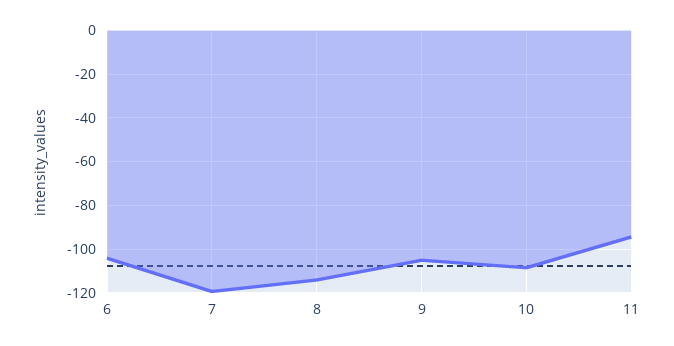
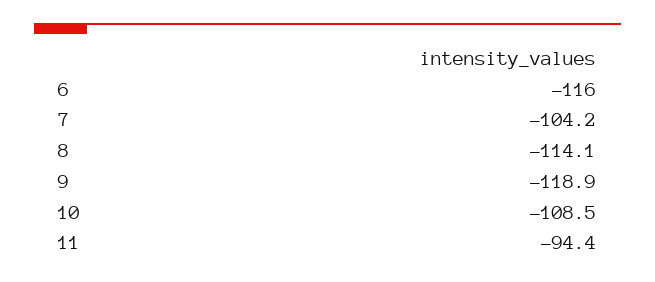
6: -105 -> -116
7: -120 -> -104.2
9: -105 -> -118.9

